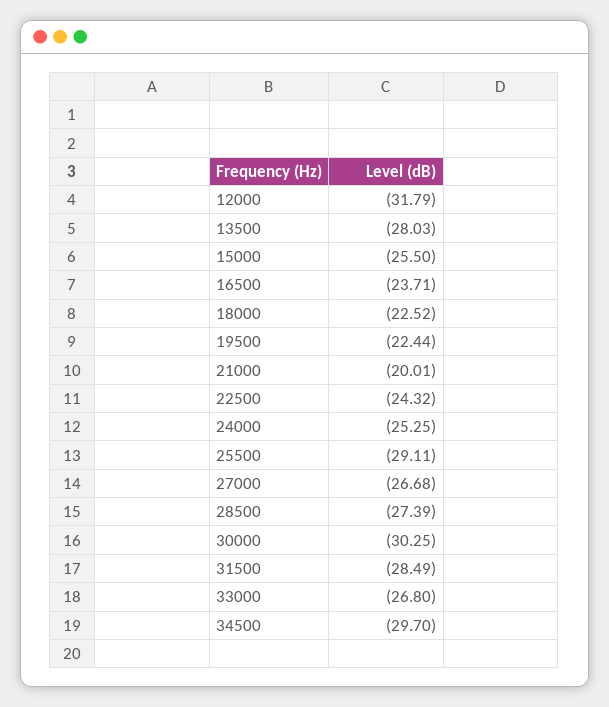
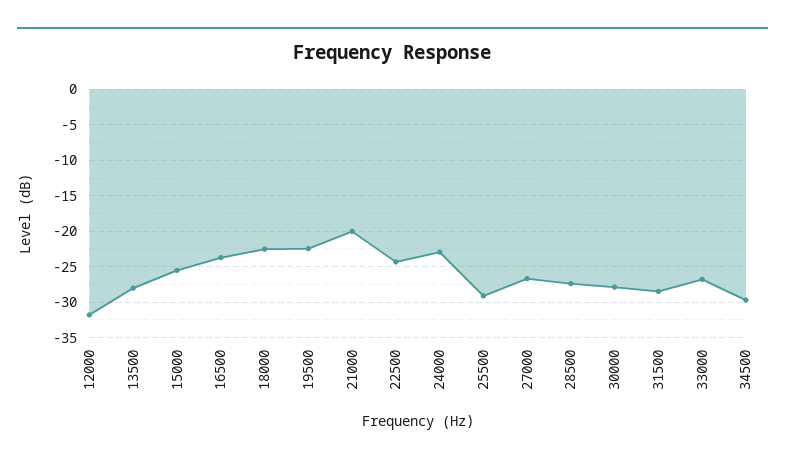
24000: -25.25 -> -23
30000: -30.25 -> -28

